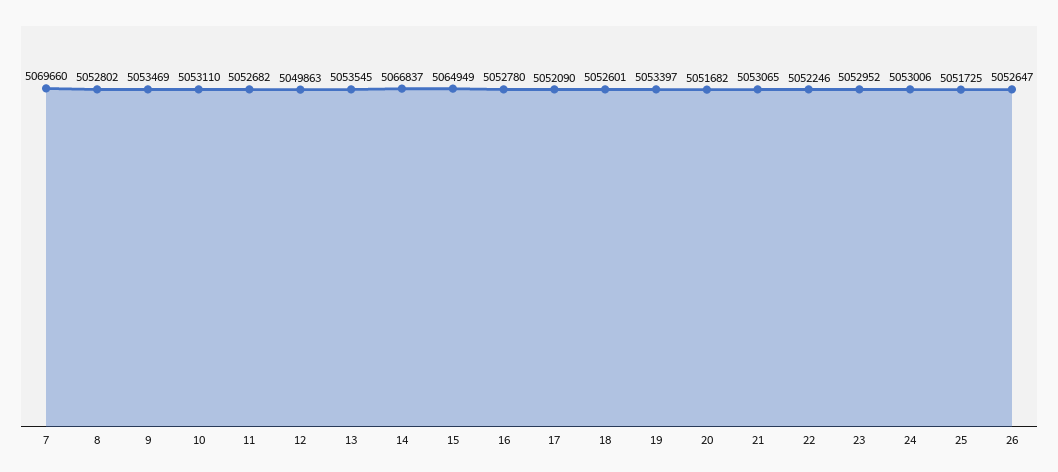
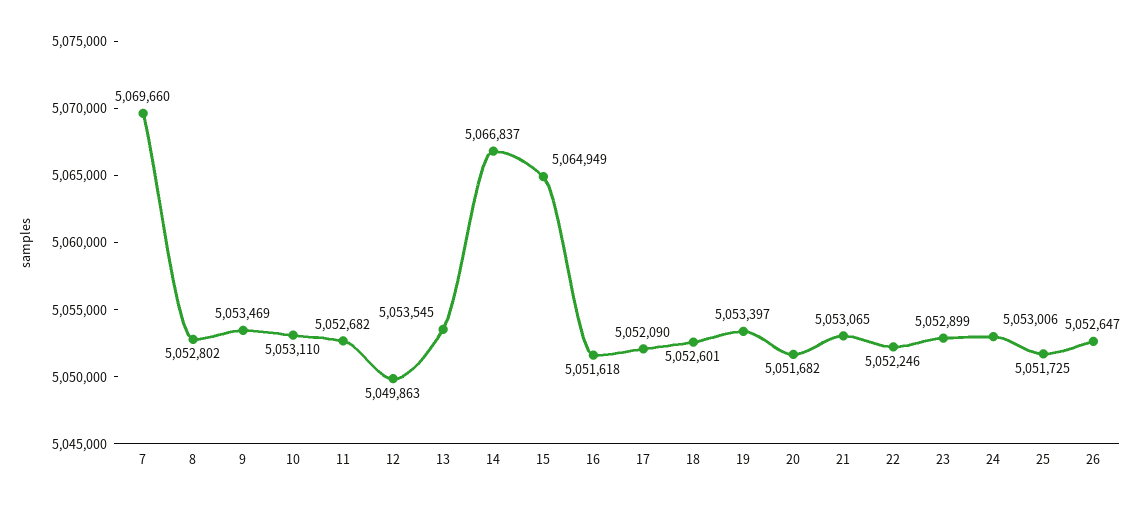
16: 5052780 -> 5051618
23: 5052952 -> 5052899

